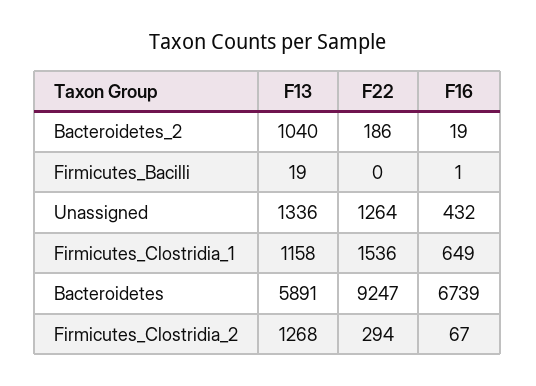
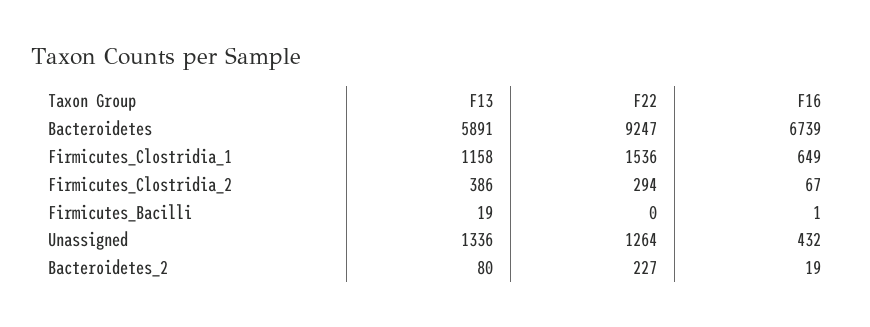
F13, Bacteroidetes_2: 1040 -> 80
F22, Bacteroidetes_2: 186 -> 227
F13, Firmicutes_Clostridia_2: 1268 -> 386

